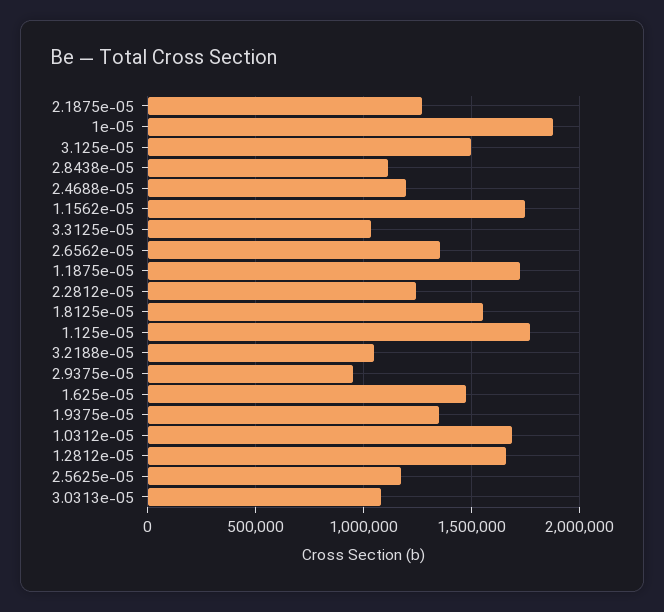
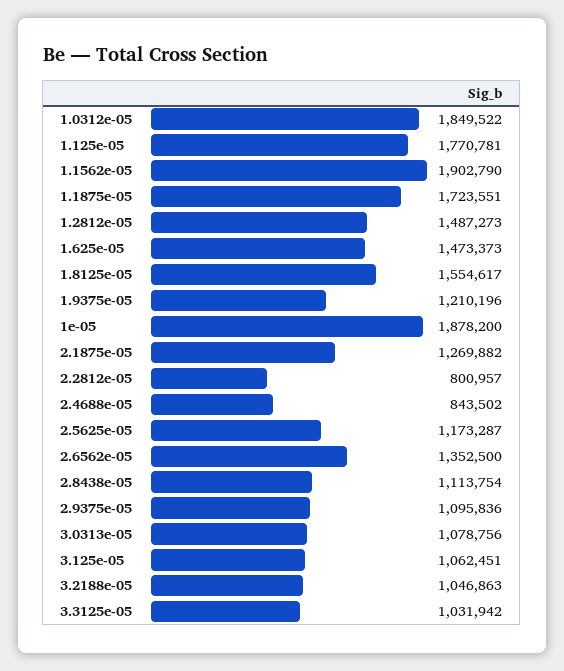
3.125e-05: 1500000 -> 1062451
2.4688e-05: 1200000 -> 843502
1.1562e-05: 1750000 -> 1902790
2.2812e-05: 1250000 -> 800957
2.9375e-05: 950000 -> 1095836
1.9375e-05: 1350000 -> 1210196
1.0312e-05: 1700000 -> 1849522
1.2812e-05: 1650000 -> 1487273

